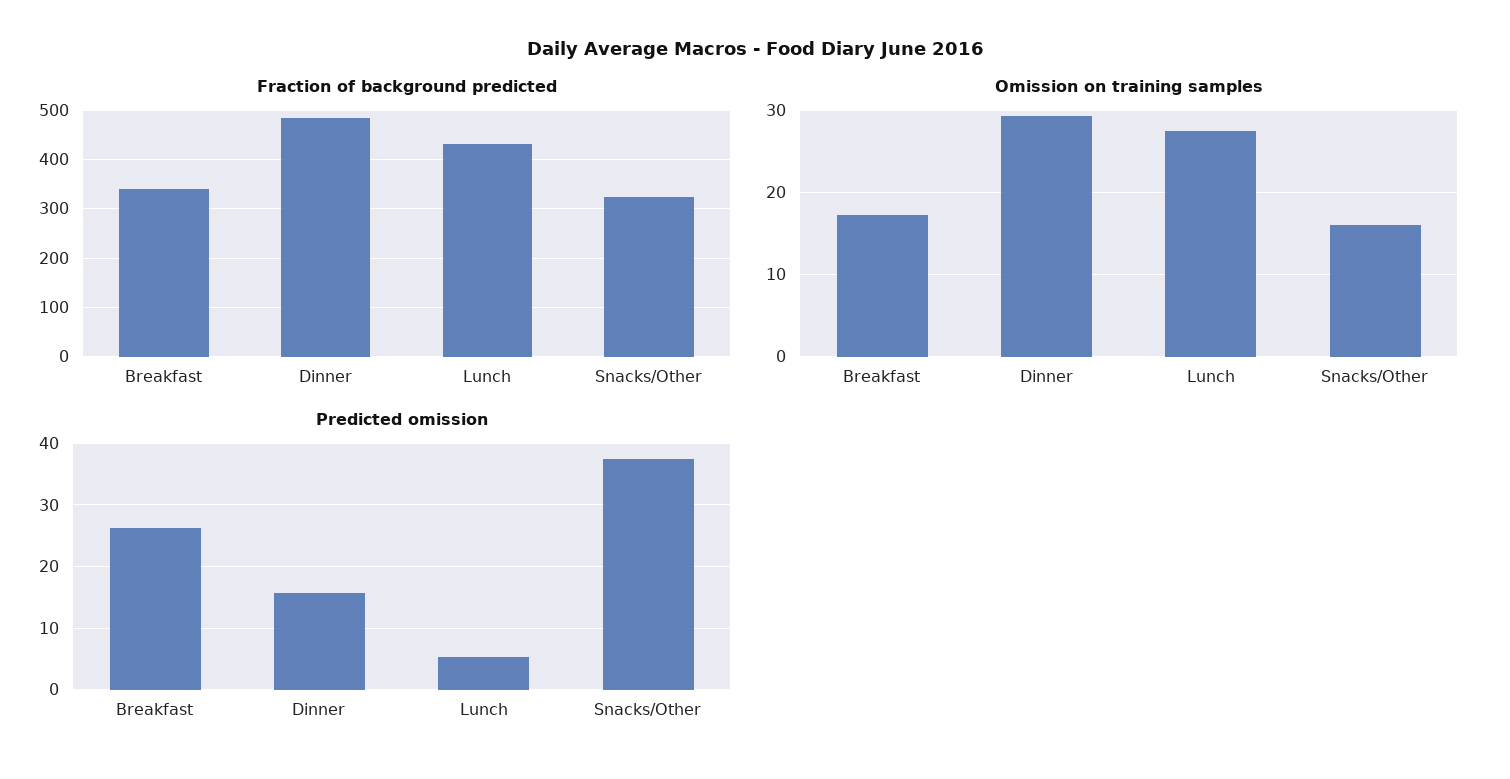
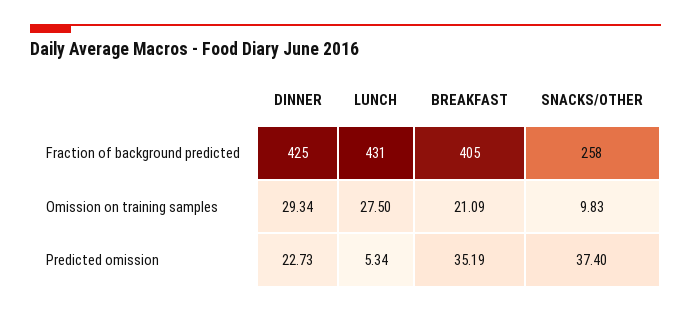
Fraction of background predicted, Breakfast: 340 -> 405
Fraction of background predicted, Dinner: 480 -> 425
Fraction of background predicted, Snacks/Other: 320 -> 258
Omission on training samples, Breakfast: 17 -> 21.09
Omission on training samples, Snacks/Other: 16 -> 9.83
Predicted omission, Breakfast: 26 -> 35.19
Predicted omission, Dinner: 16 -> 22.73

